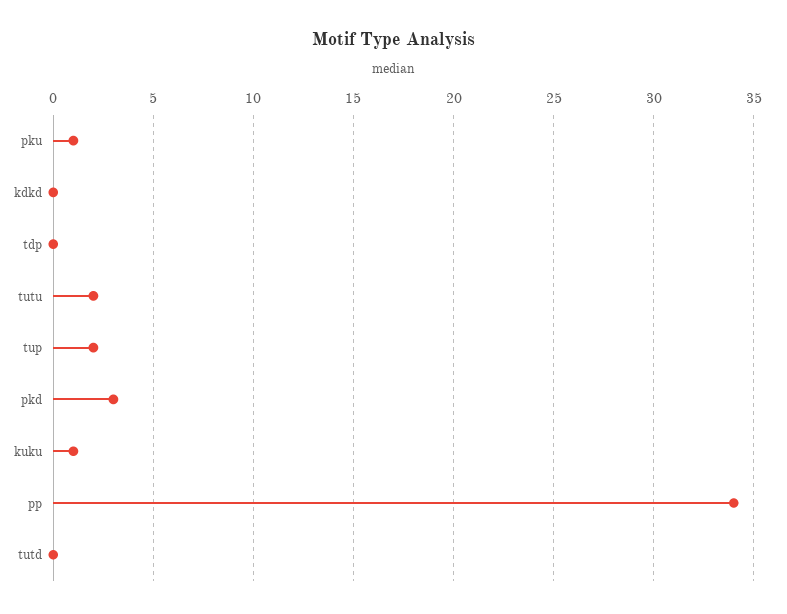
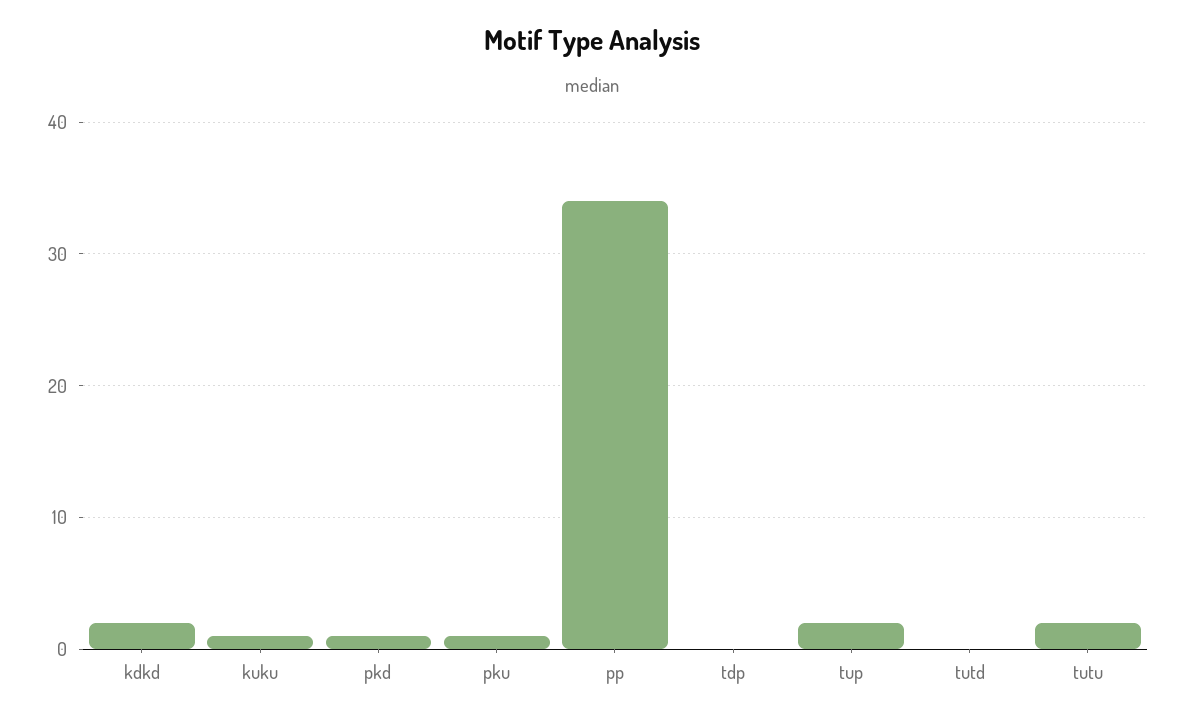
kdkd: 0 -> 2
pkd: 3 -> 1

